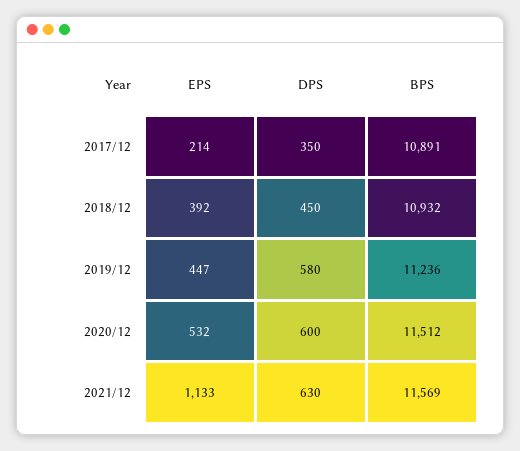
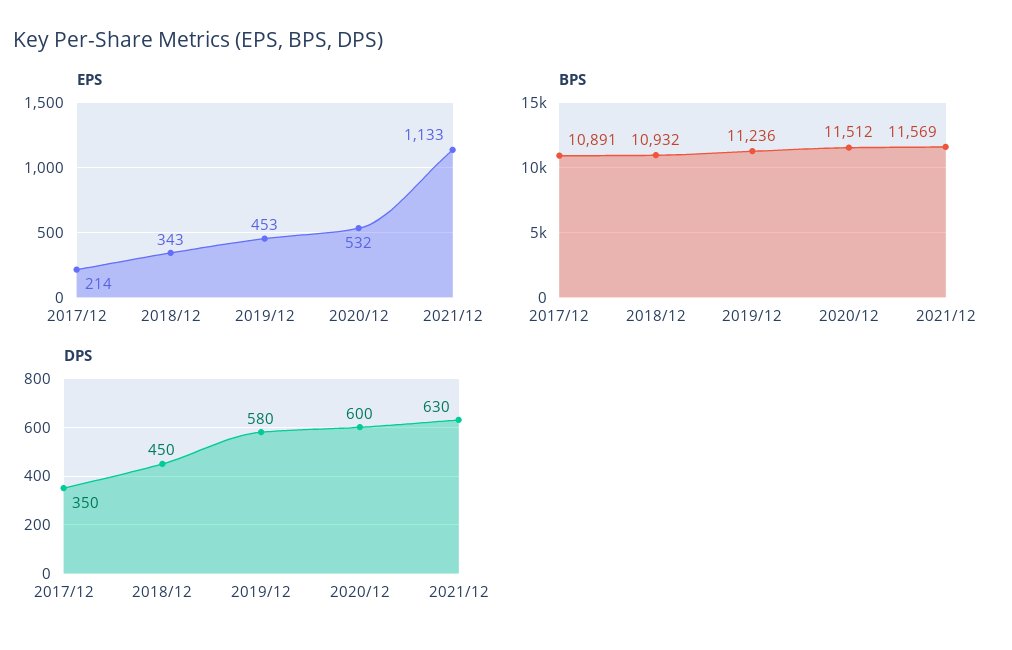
EPS, 2018/12: 392 -> 343
EPS, 2019/12: 447 -> 453

